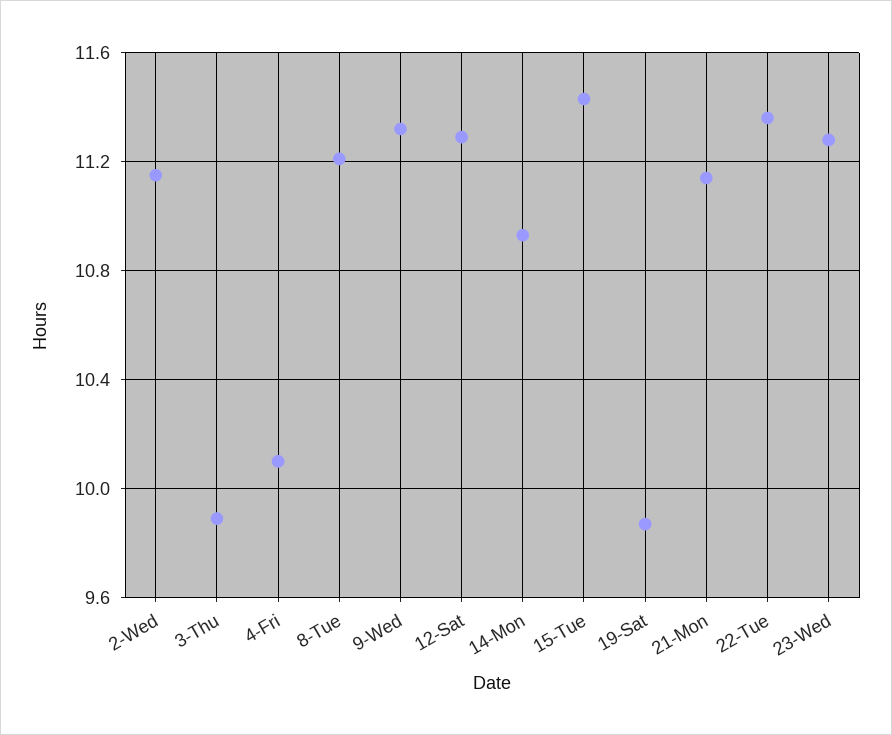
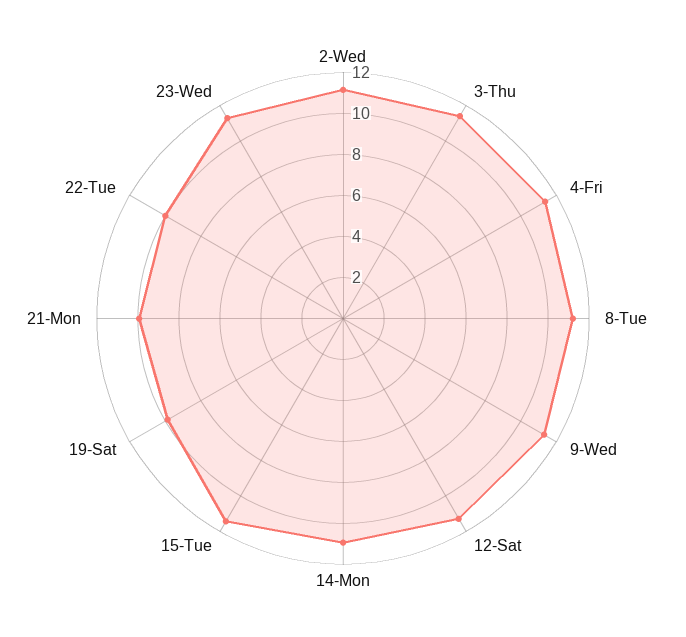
3-Thu: 9.9 -> 11.5
4-Fri: 10.1 -> 11.5
21-Mon: 11.15 -> 10
22-Tue: 11.35 -> 10

